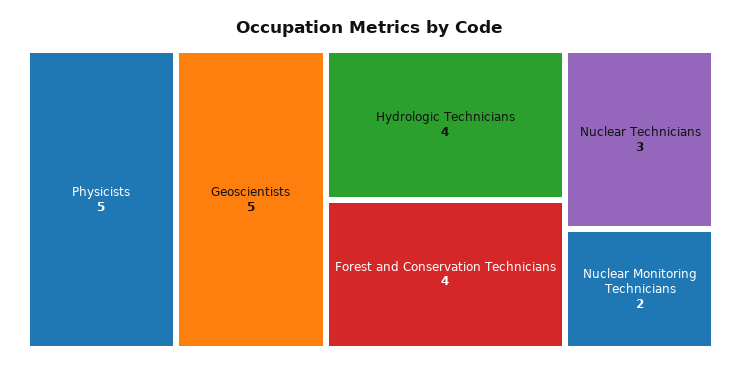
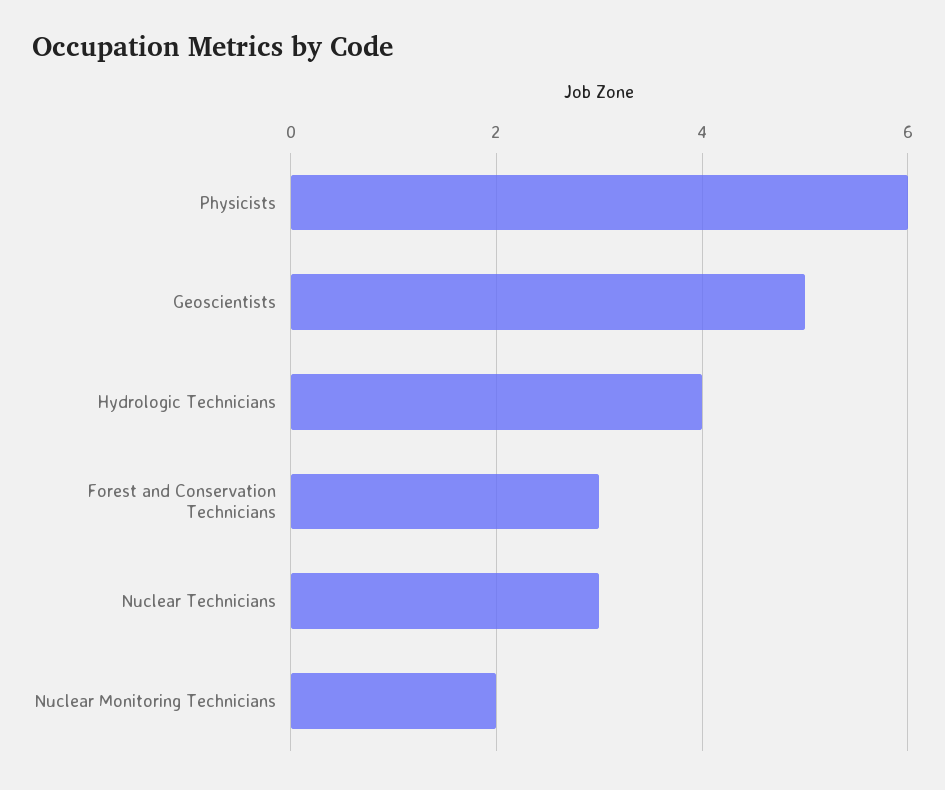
Physicists: 5 -> 6
Forest and Conservation Technicians: 4 -> 3

